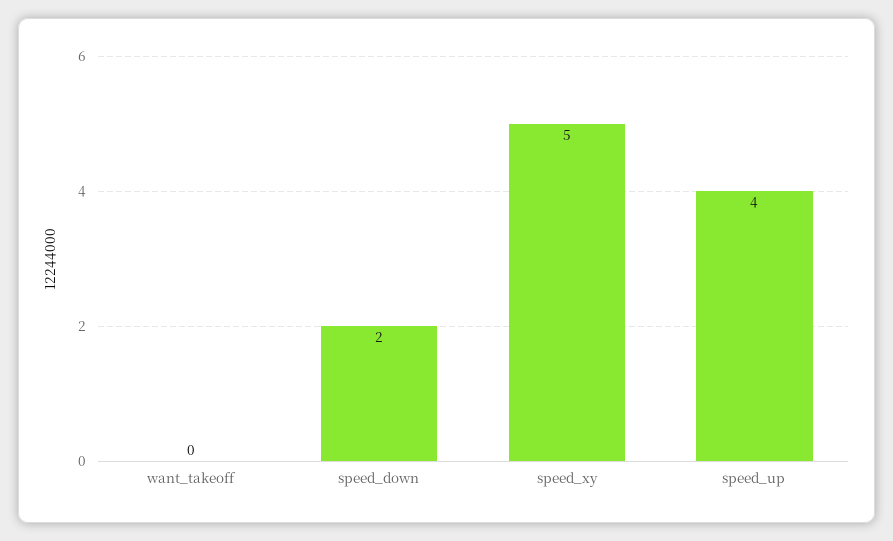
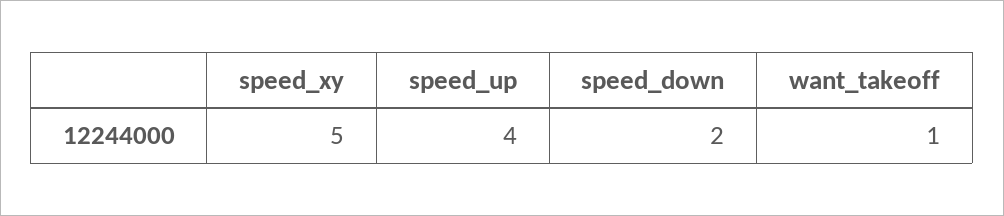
want_takeoff: 0 -> 1

